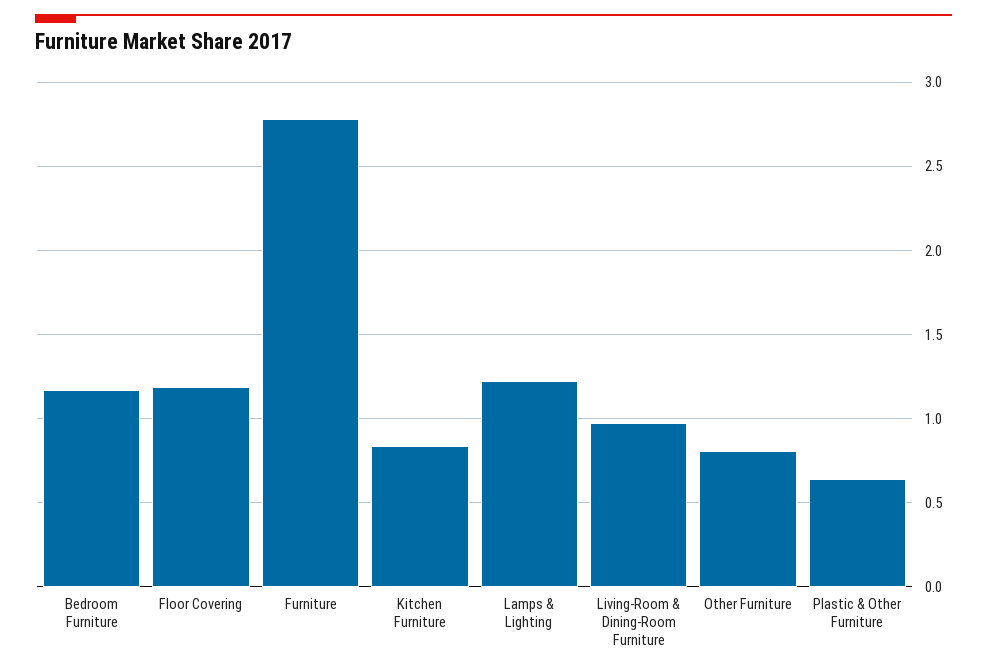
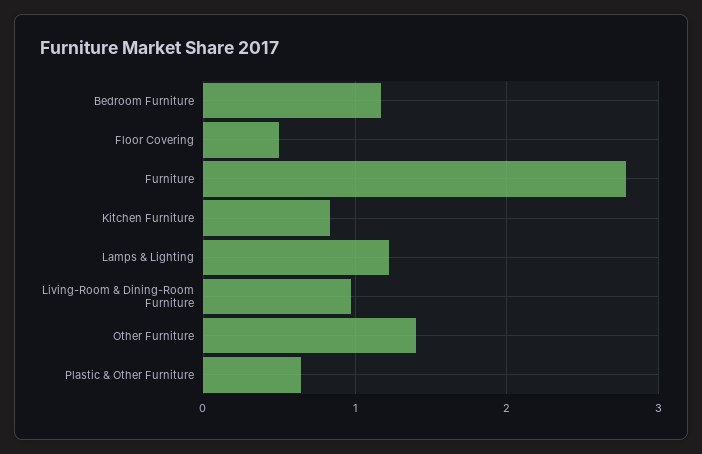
Floor Covering: 1.2 -> 0.5
Other Furniture: 0.8 -> 1.4

